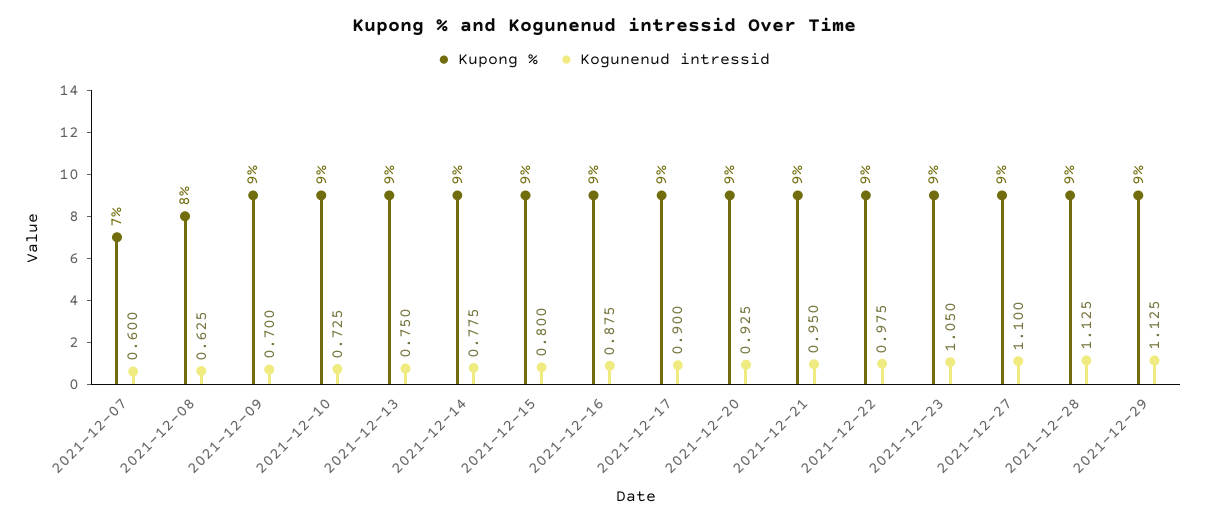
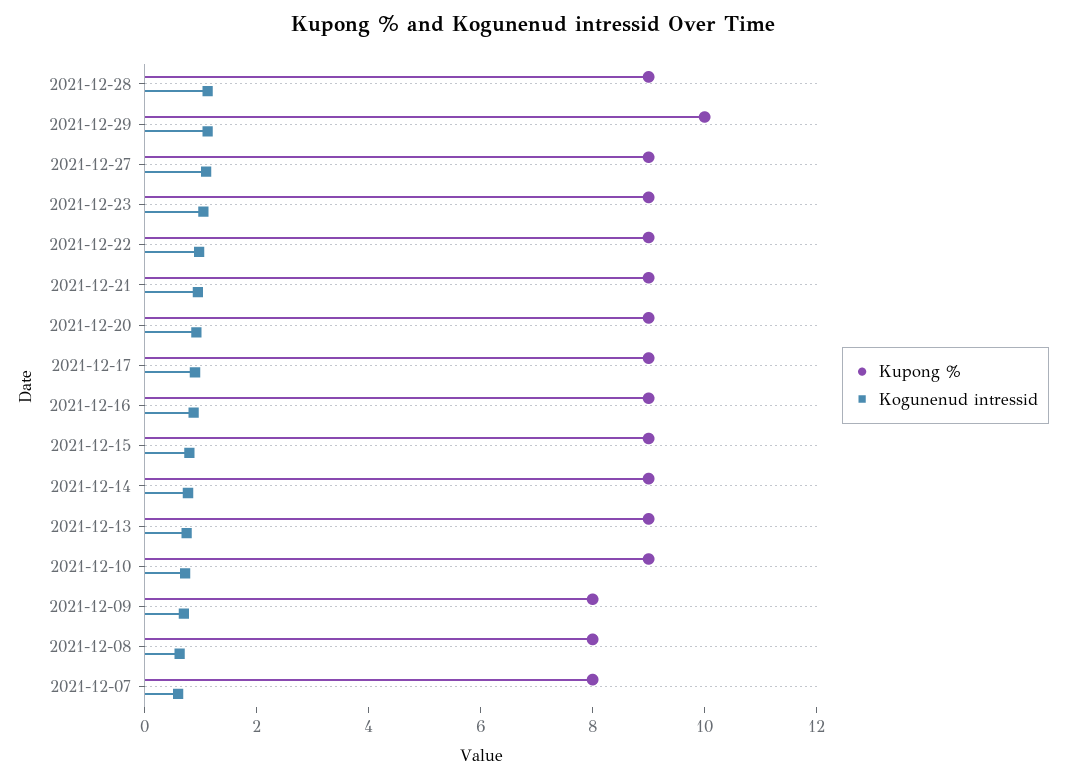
Kupong %, 2021-12-07: 7 -> 8
Kupong %, 2021-12-09: 9 -> 8
Kupong %, 2021-12-29: 9 -> 10

